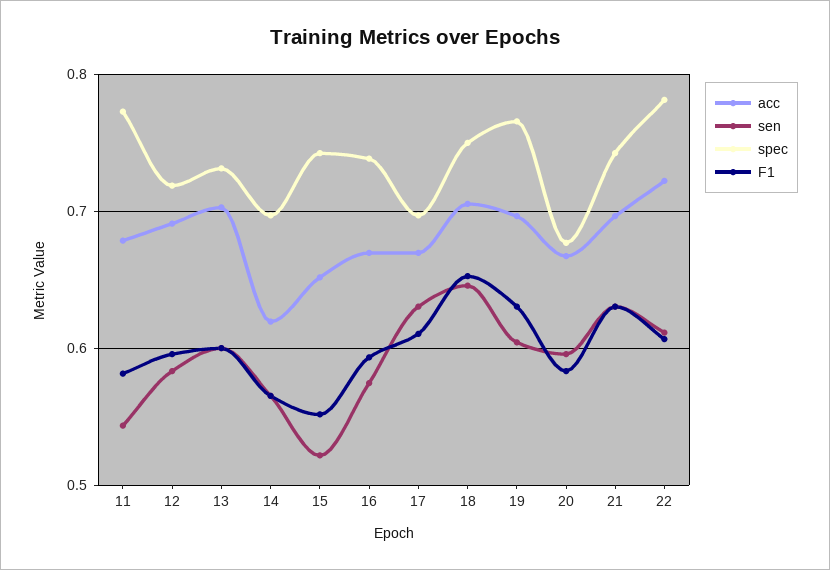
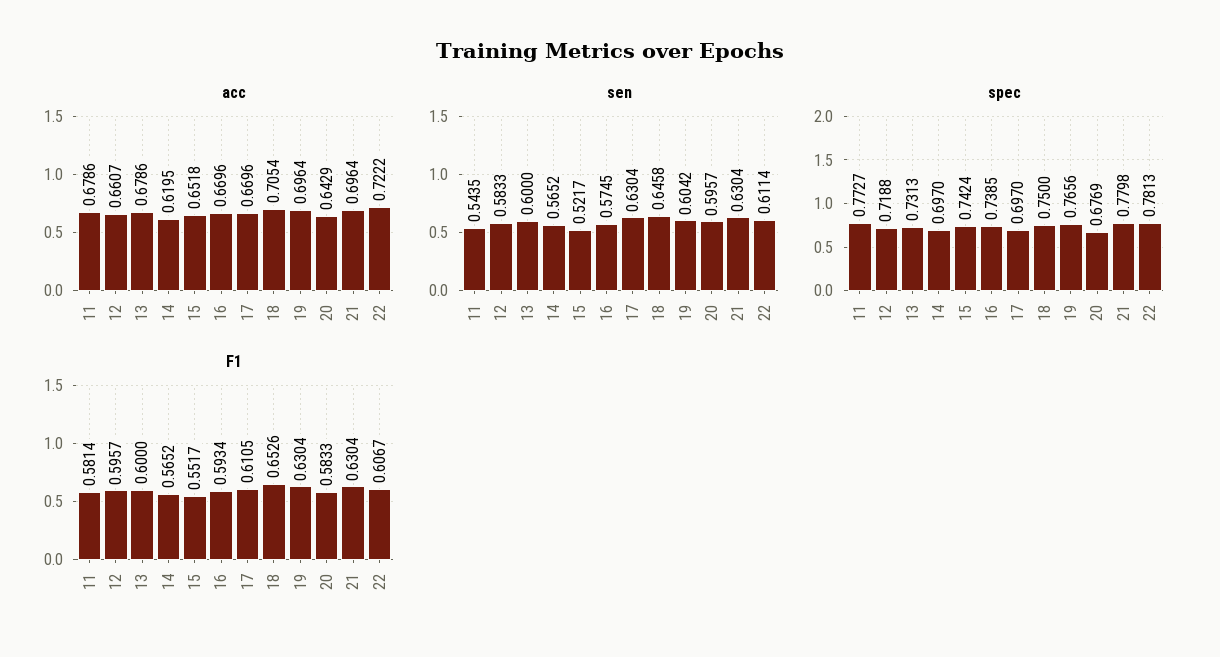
acc, 12: 0.69 -> 0.6607
acc, 13: 0.7 -> 0.6786
acc, 20: 0.67 -> 0.6429
spec, 21: 0.74 -> 0.7798

